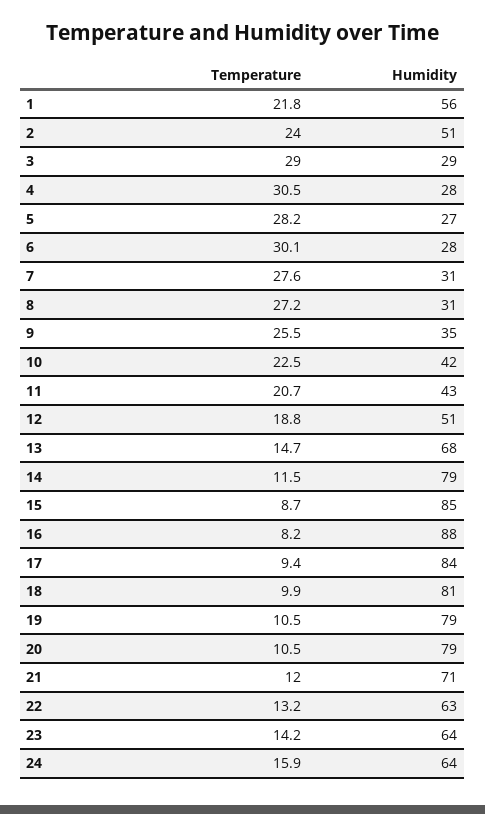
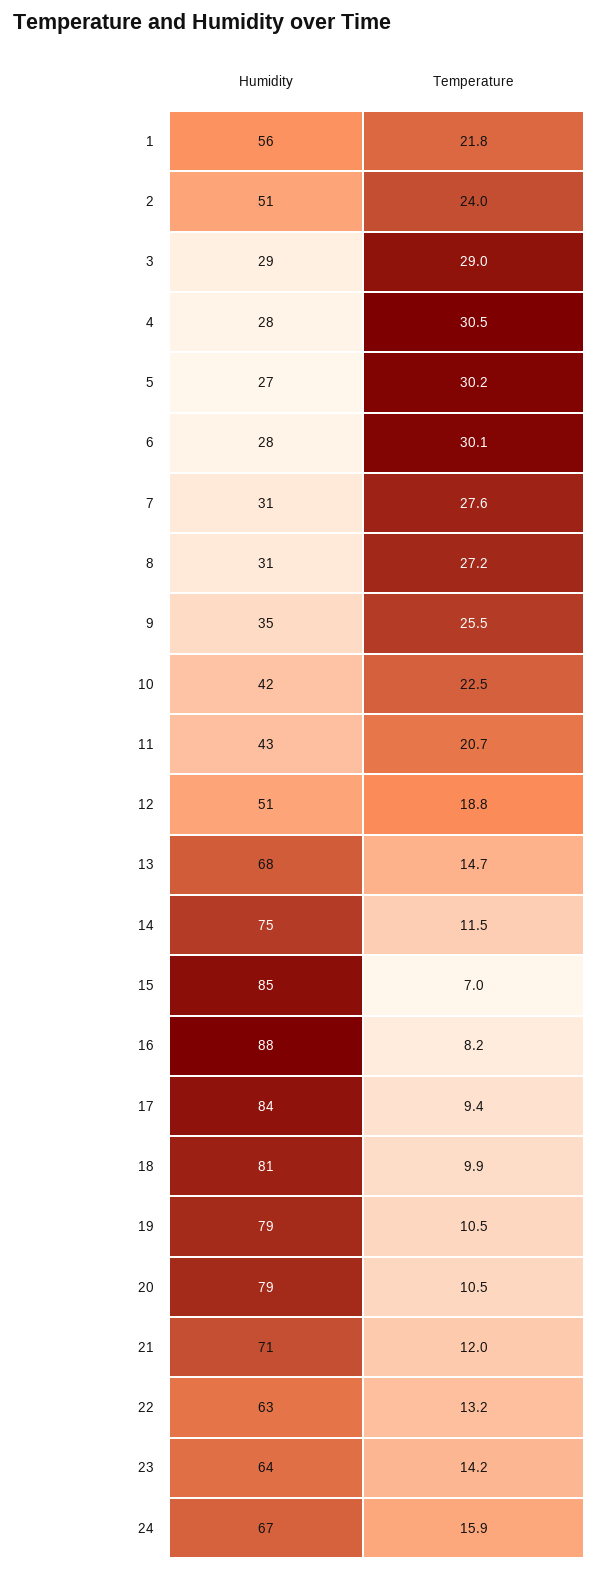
Temperature, 5: 28.2 -> 30.2
Humidity, 14: 79 -> 75
Temperature, 15: 8.7 -> 7
Humidity, 24: 64 -> 67

